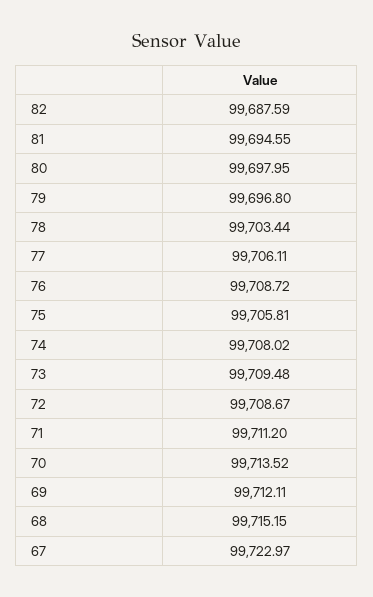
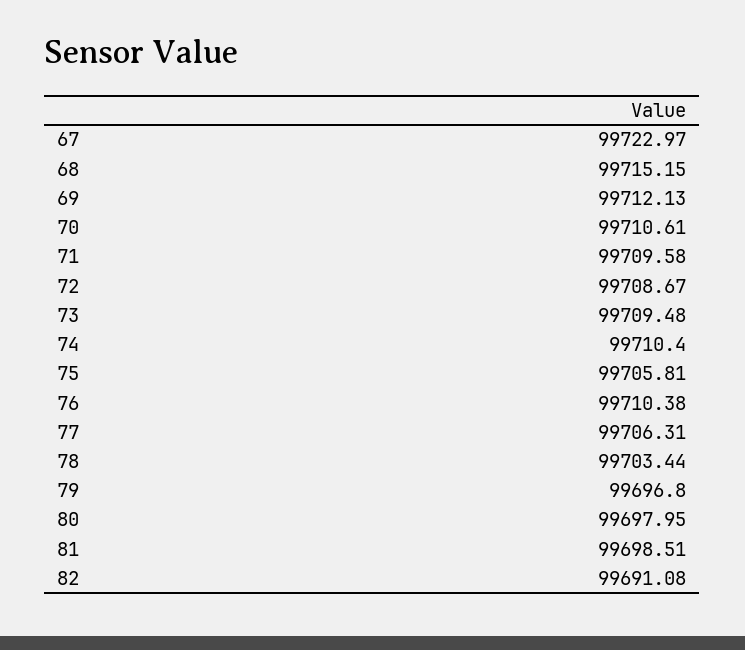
82: 99687.59 -> 99691.08
81: 99694.55 -> 99698.51
77: 99706.11 -> 99706.31
76: 99708.72 -> 99710.38
74: 99708.02 -> 99710.4
71: 99711.2 -> 99709.58
70: 99713.52 -> 99710.61
69: 99712.11 -> 99712.13

